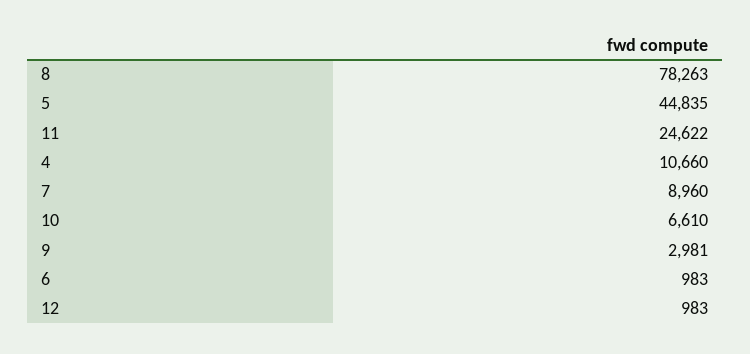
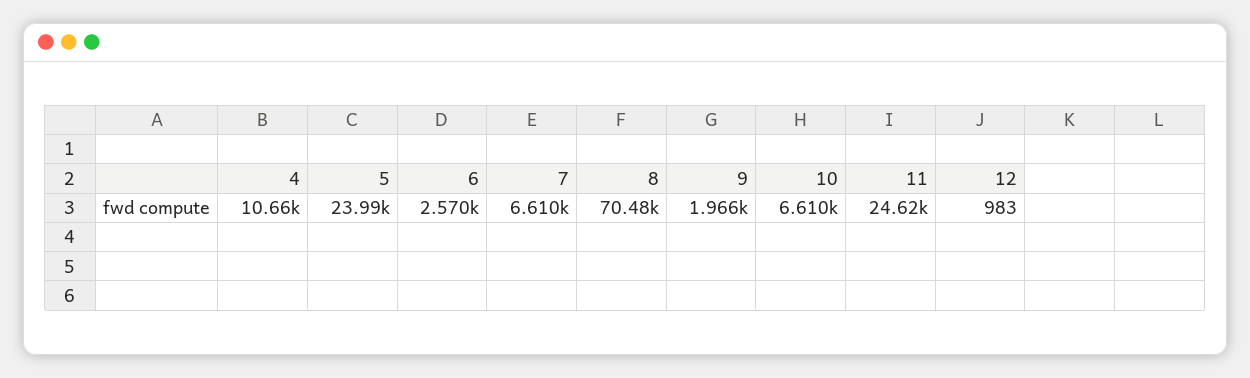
8: 78263 -> 70480
5: 44835 -> 23990
7: 8960 -> 6610
9: 2981 -> 1966
6: 983 -> 2570

